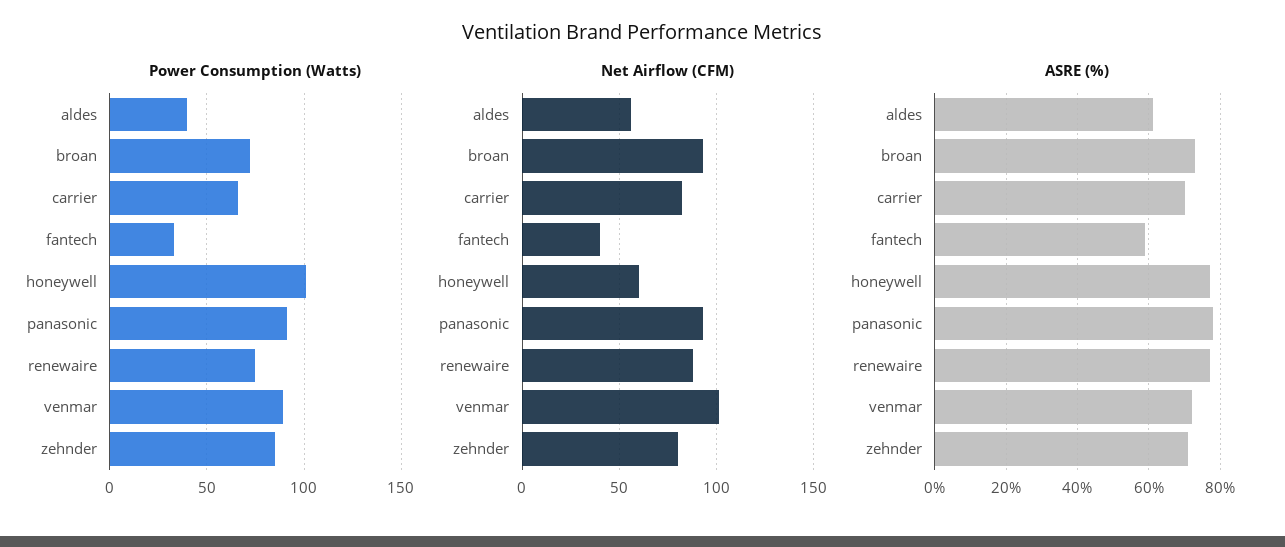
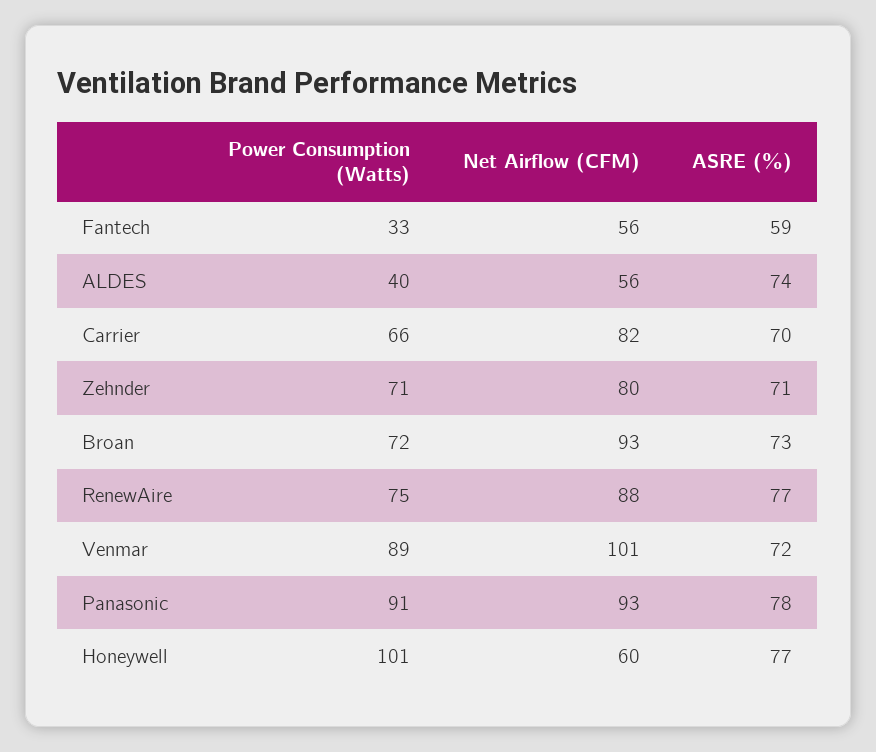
Power Consumption (Watts), zehnder: 85 -> 71
Net Airflow (CFM), fantech: 40 -> 56
ASRE (%), aldes: 60 -> 74

